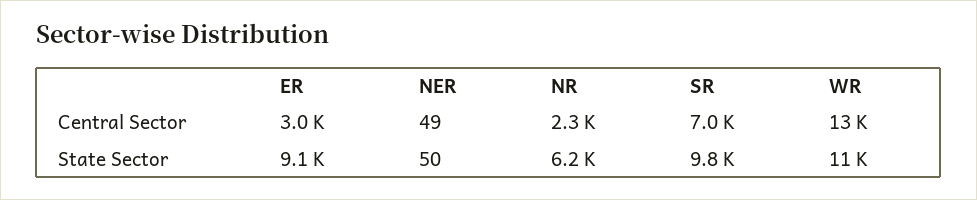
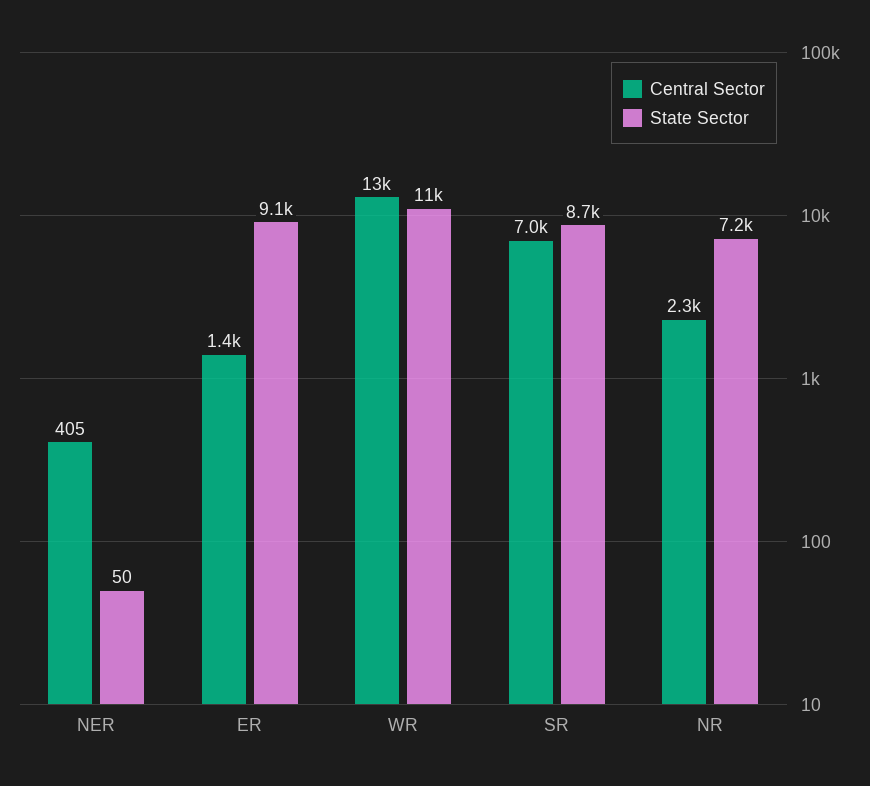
Central Sector, ER: 3000 -> 1400
Central Sector, NER: 49 -> 405
State Sector, NR: 6200 -> 7200
State Sector, SR: 9800 -> 8700

